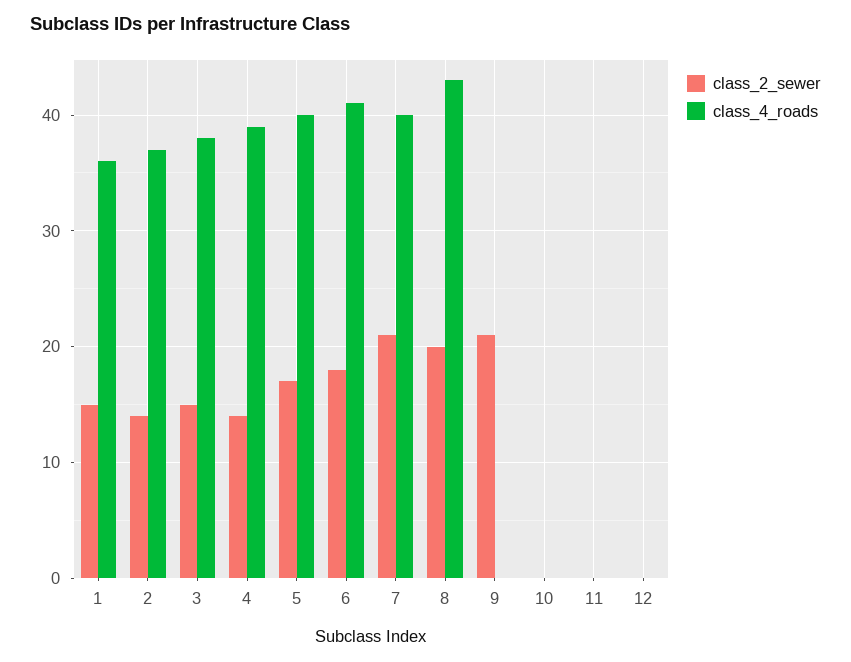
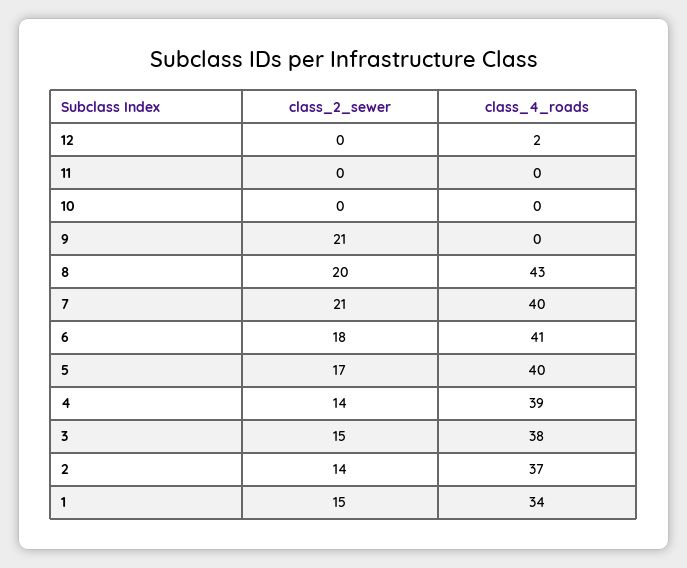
class_4_roads, 1: 36 -> 34
class_4_roads, 12: 0 -> 2

